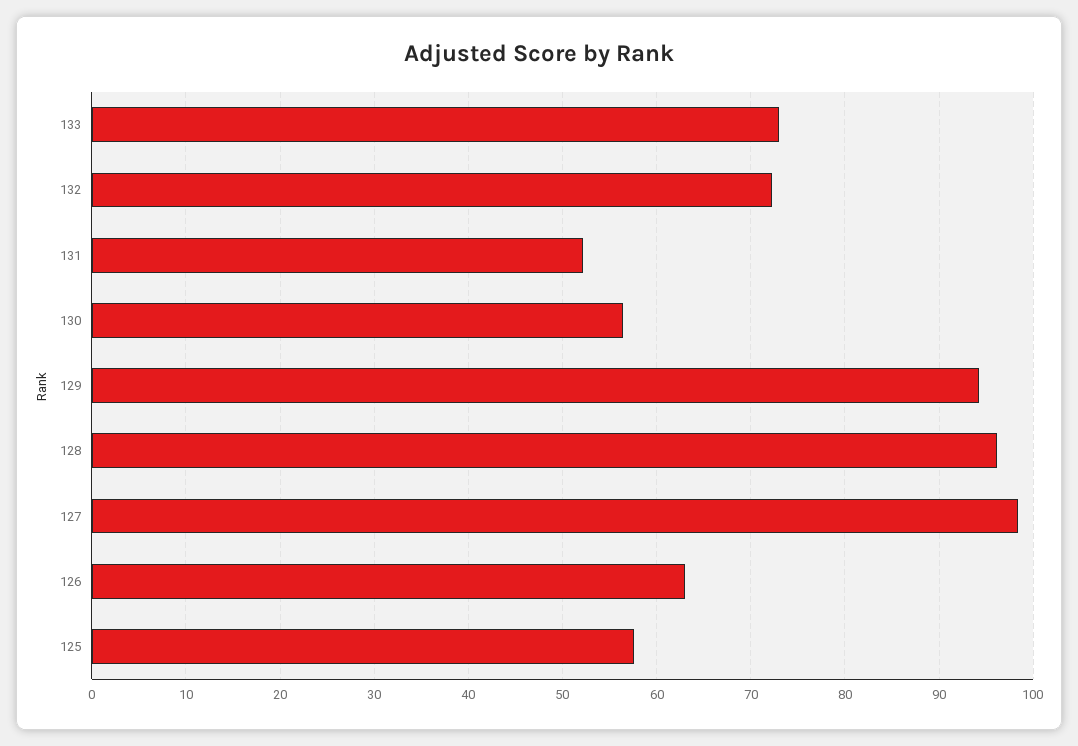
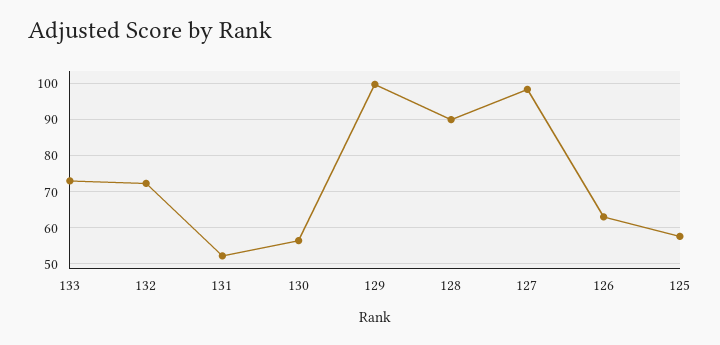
129: 94 -> 100
128: 96 -> 90

